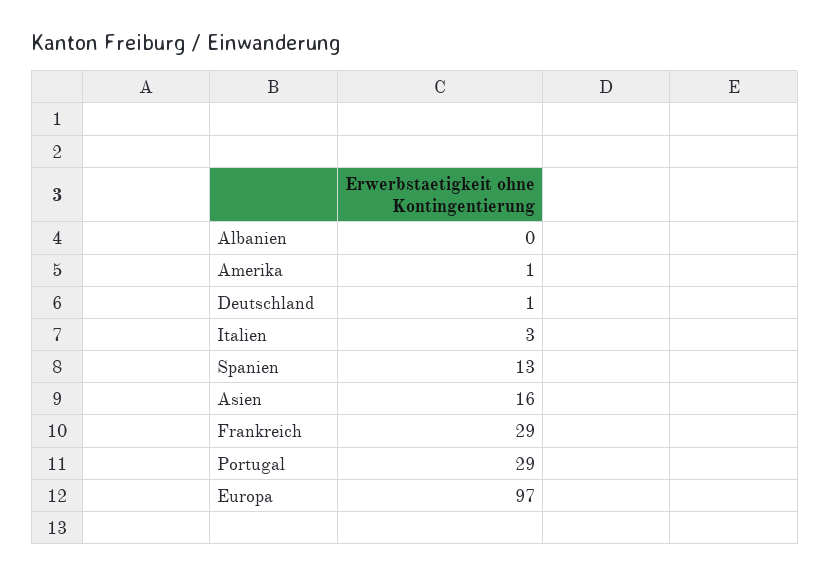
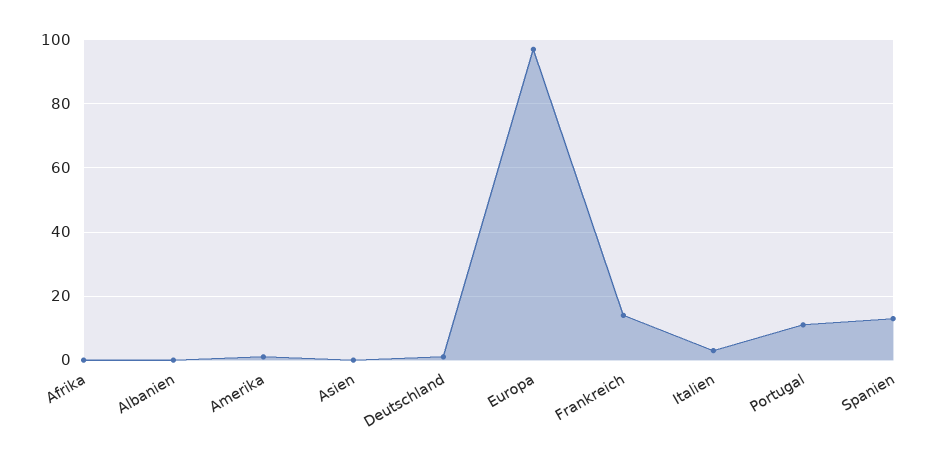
Asien: 16 -> 0
Frankreich: 29 -> 15
Portugal: 29 -> 10
Afrika: none -> 0

